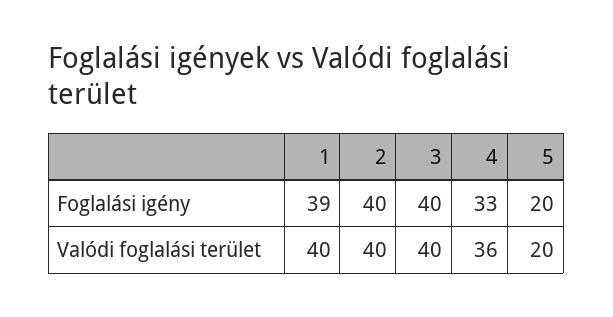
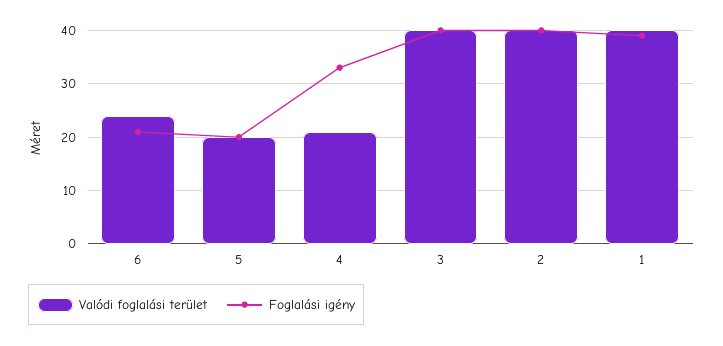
Valódi foglalási terület, 4: 36 -> 20
Valódi foglalási terület, 6: none -> 25
Foglalási igény, 6: none -> 20

